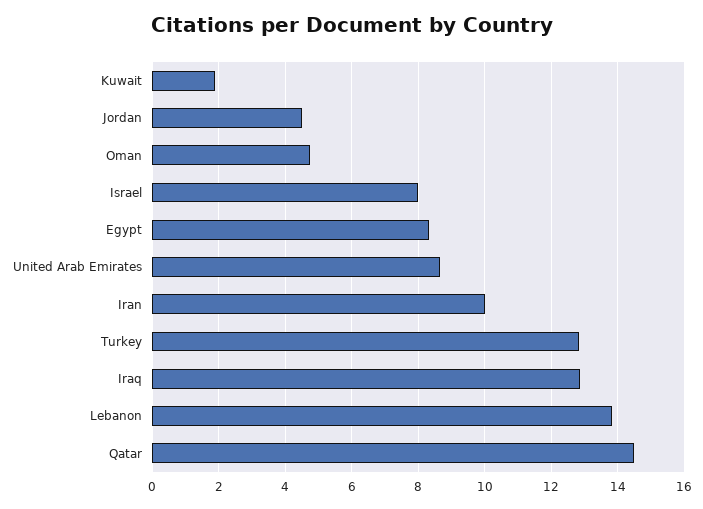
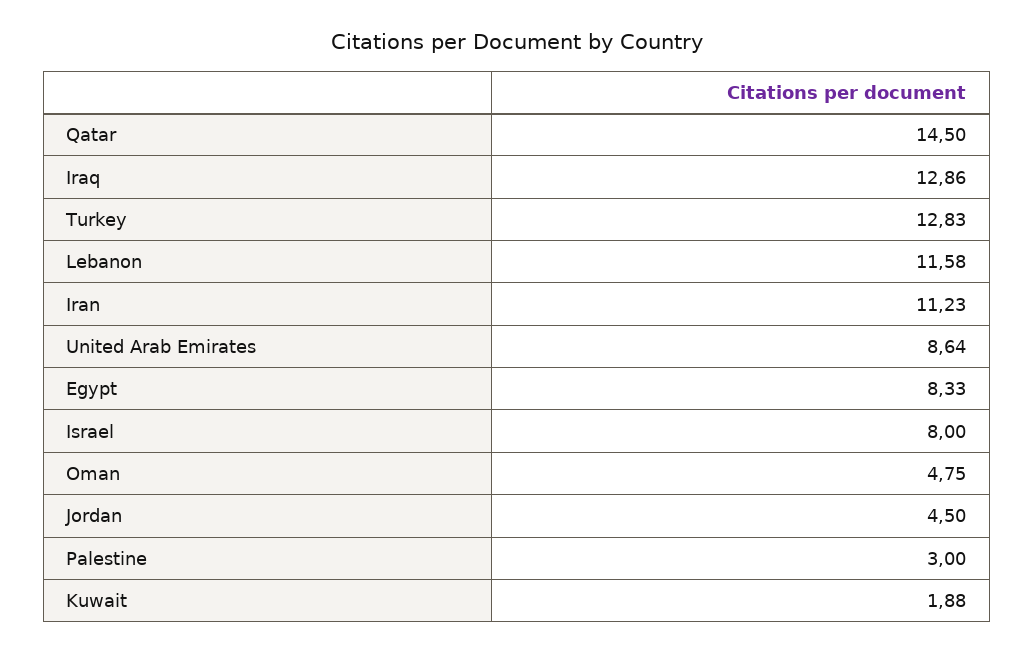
Iran: 10 -> 11.23
Lebanon: 13.8 -> 11.58
Palestine: none -> 3

